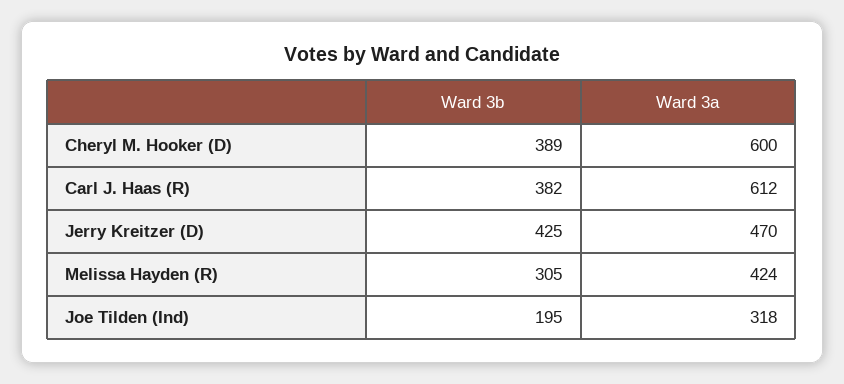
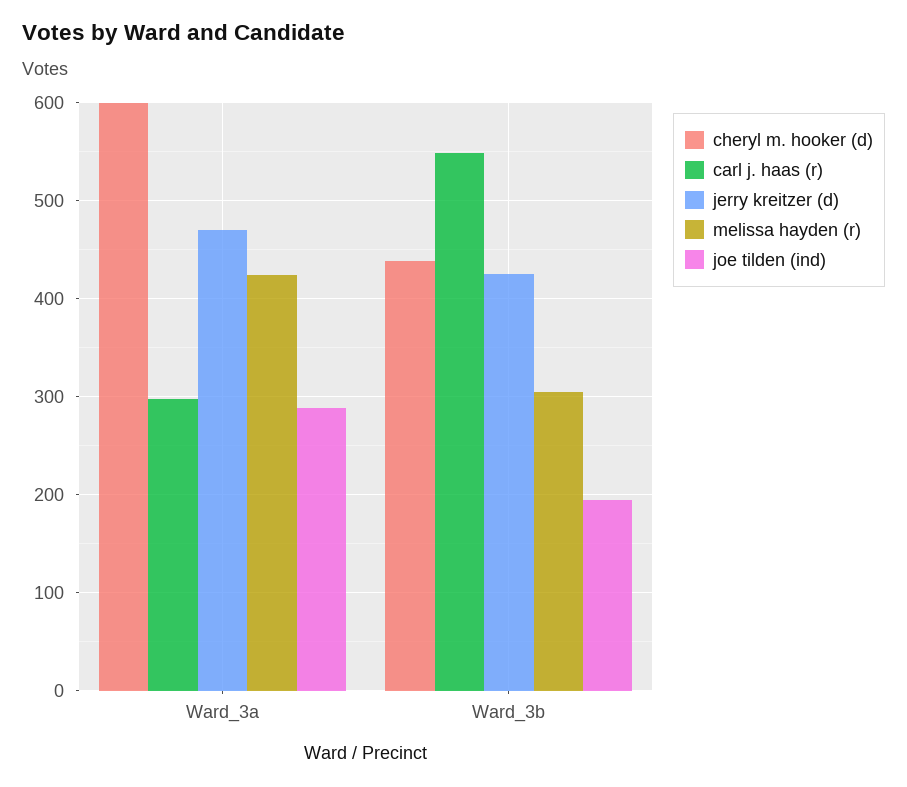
Cheryl M. Hooker (D), Ward 3b: 389 -> 440
Carl J. Haas (R), Ward 3b: 382 -> 550
Carl J. Haas (R), Ward 3a: 612 -> 300
Joe Tilden (Ind), Ward 3a: 318 -> 290

